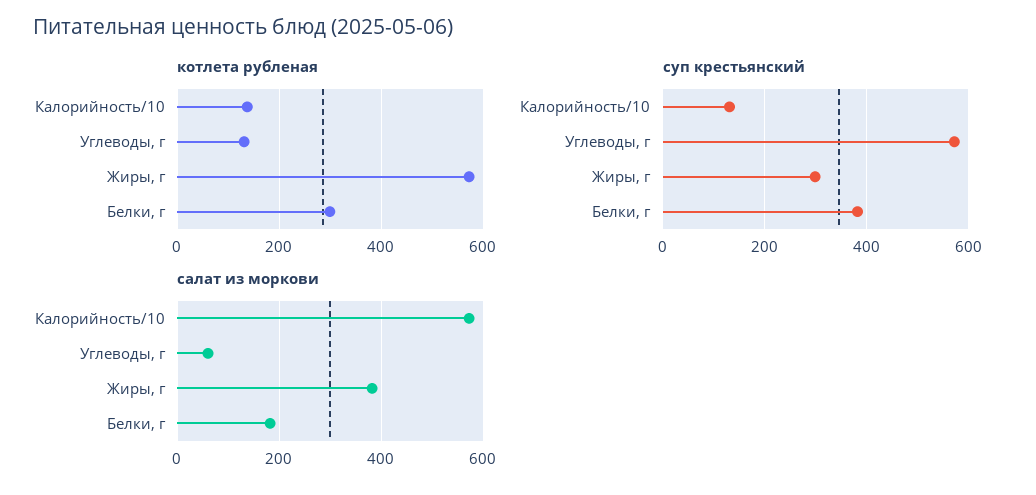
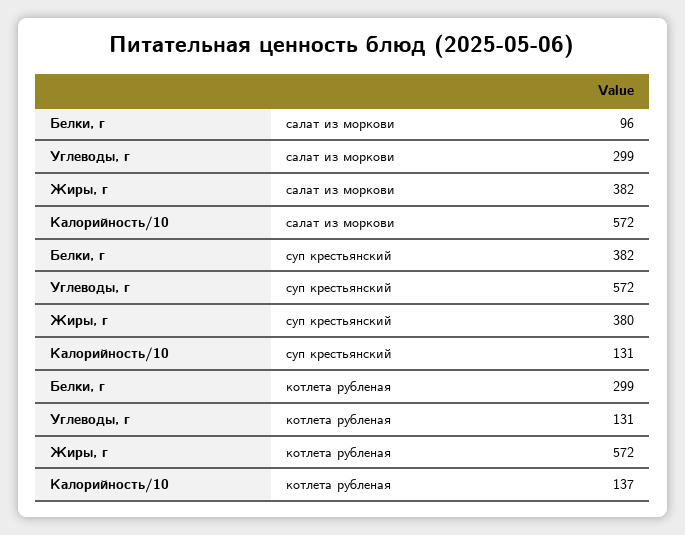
суп крестьянский, Жиры, г: 300 -> 380
салат из моркови, Углеводы, г: 60 -> 299
салат из моркови, Белки, г: 180 -> 96

